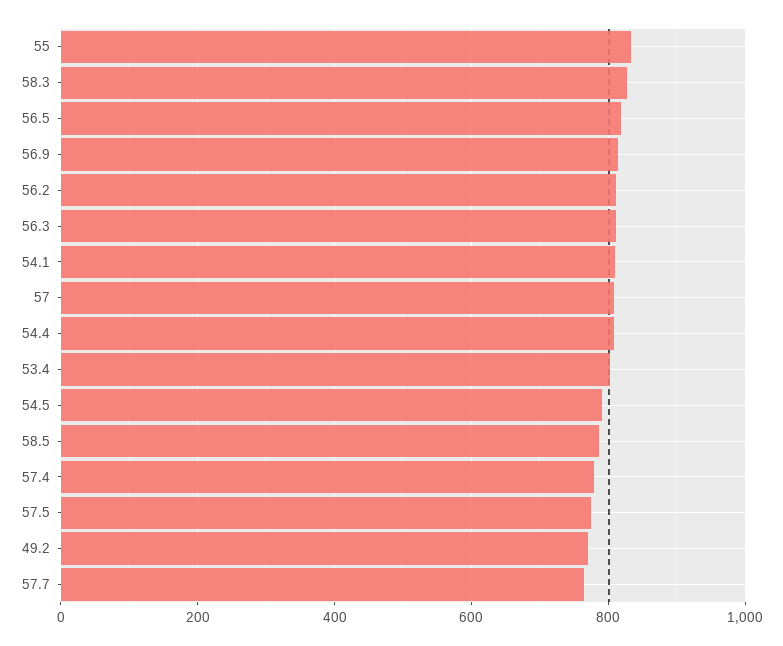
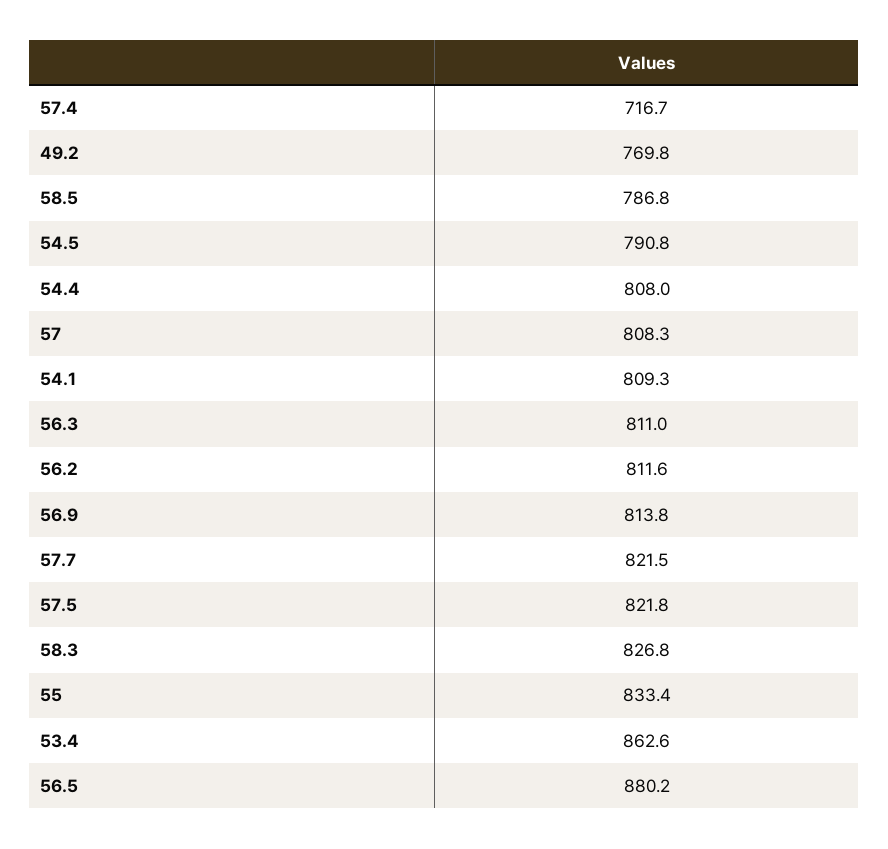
56.5: 820 -> 880.2
53.4: 800 -> 862.6
57.4: 780 -> 716.7
57.5: 780 -> 821.8
57.7: 760 -> 821.5

